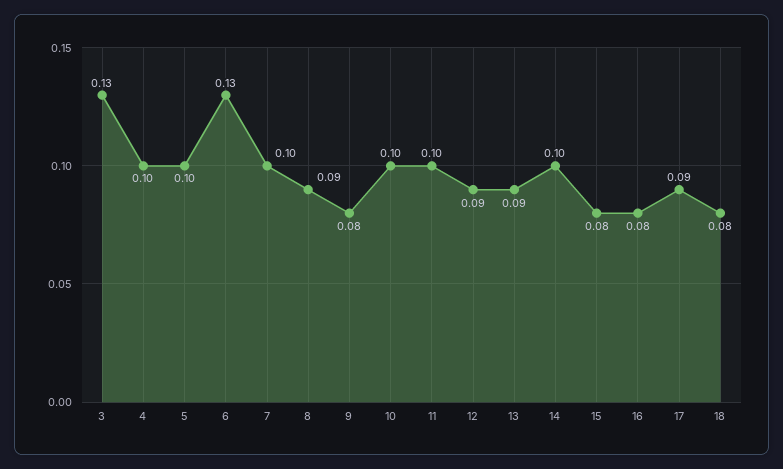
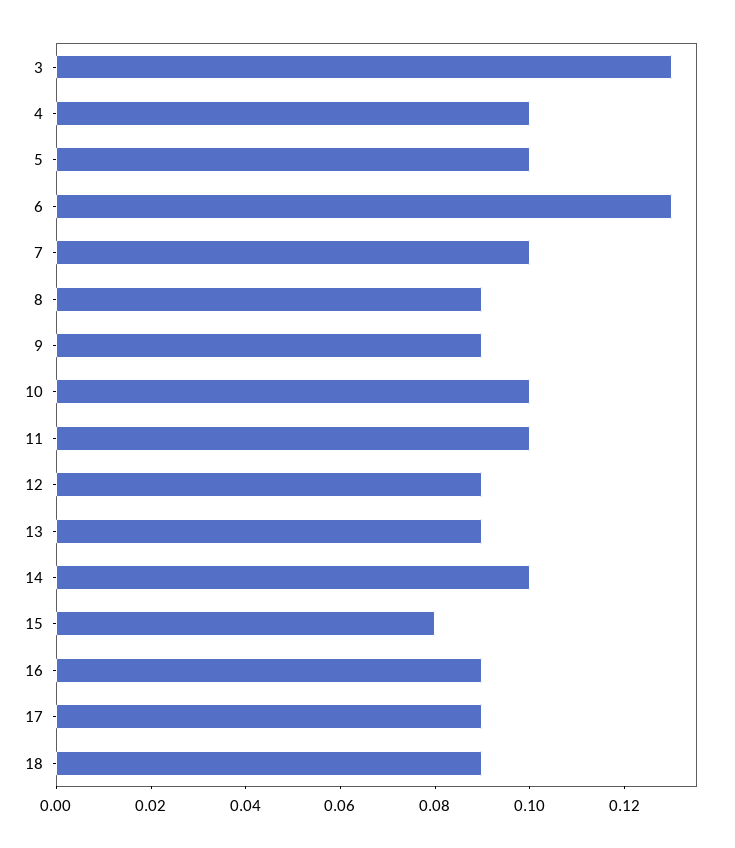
9: 0.08 -> 0.09
16: 0.08 -> 0.09
18: 0.08 -> 0.09

